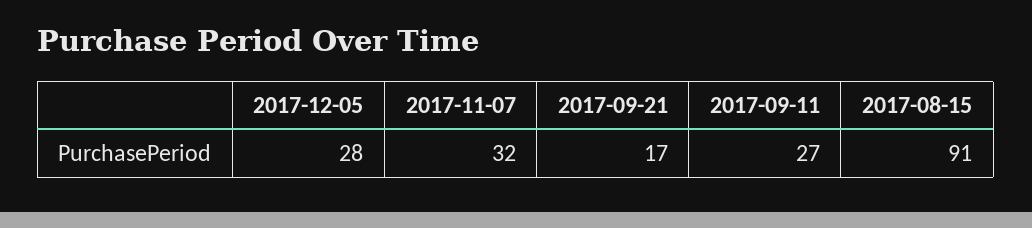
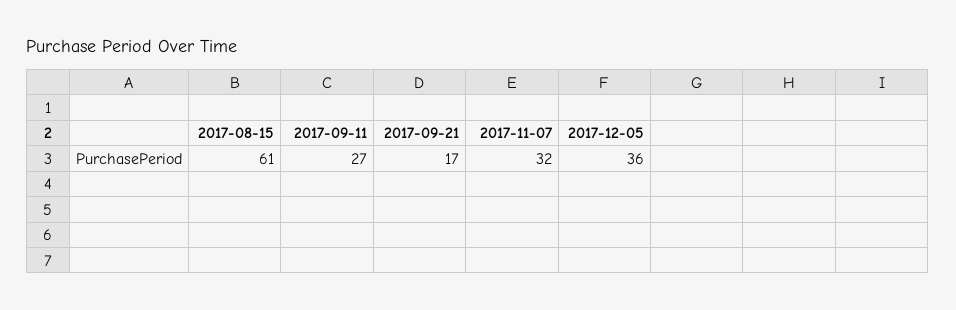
2017-12-05: 28 -> 36
2017-08-15: 91 -> 61

